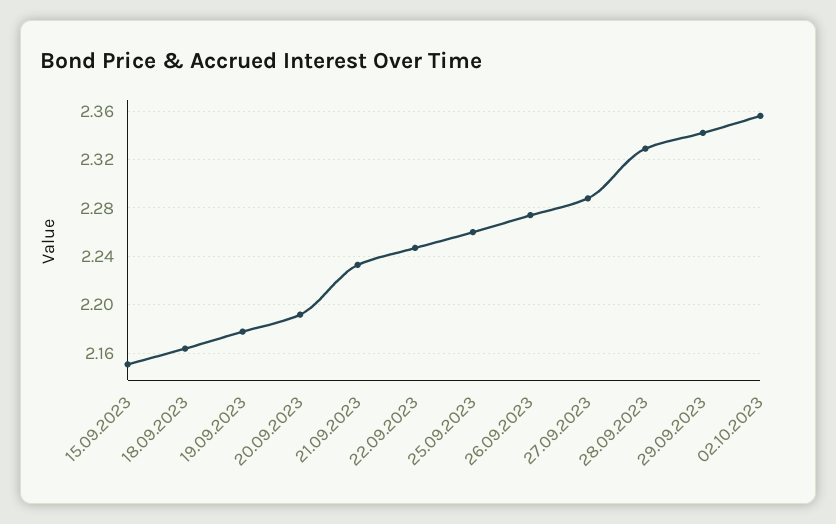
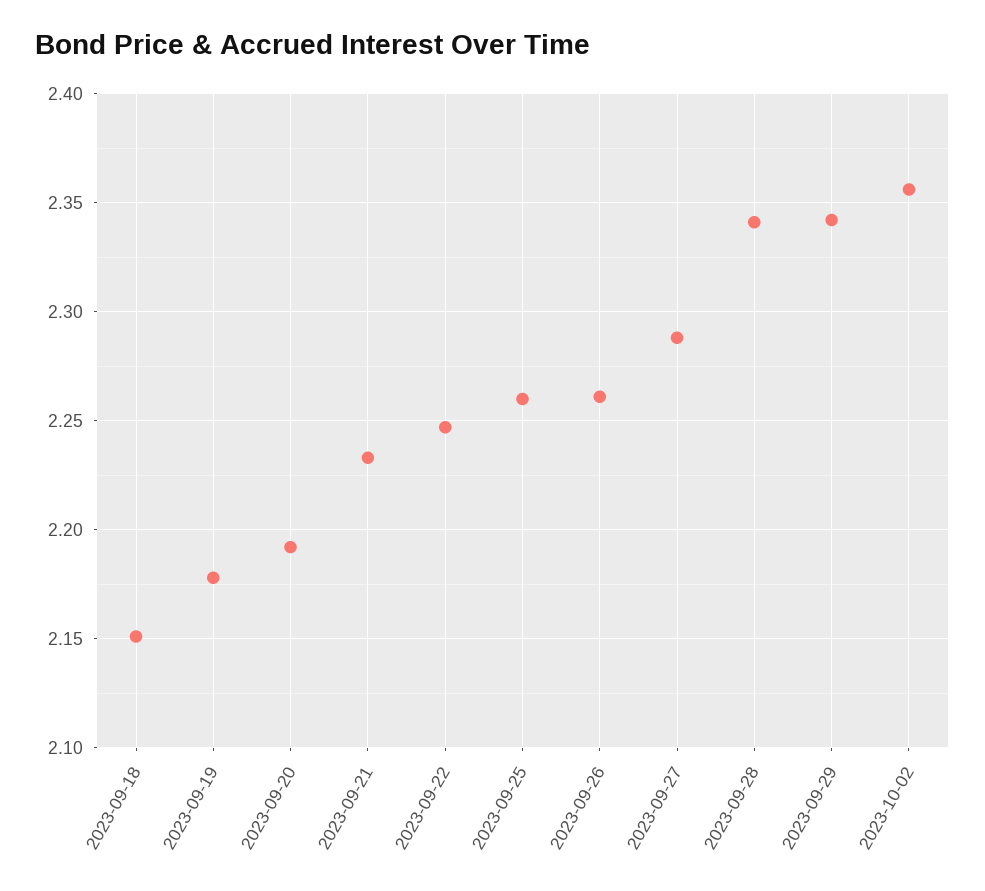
15.09.2023: 2.15 -> none
18.09.2023: 2.165 -> 2.15
26.09.2023: 2.275 -> 2.26
28.09.2023: 2.33 -> 2.34

